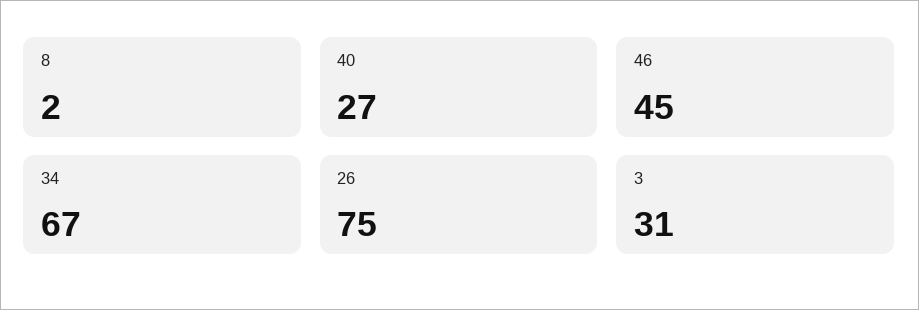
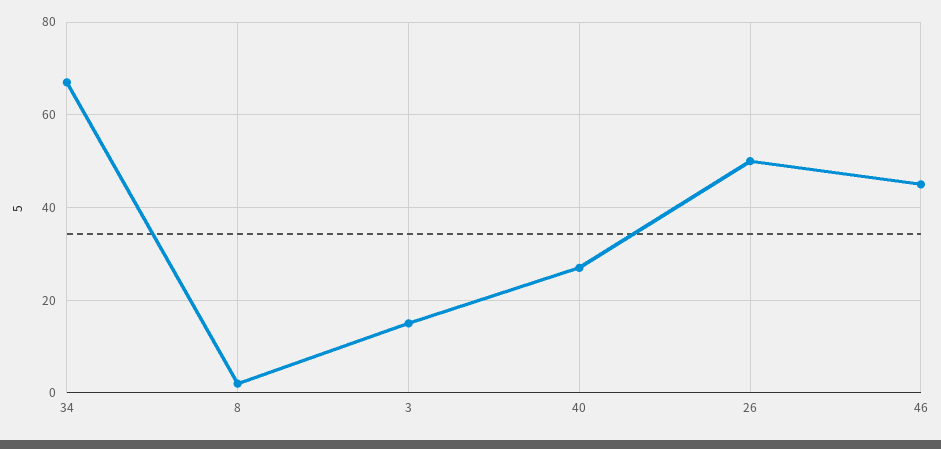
26: 75 -> 50
3: 31 -> 15

